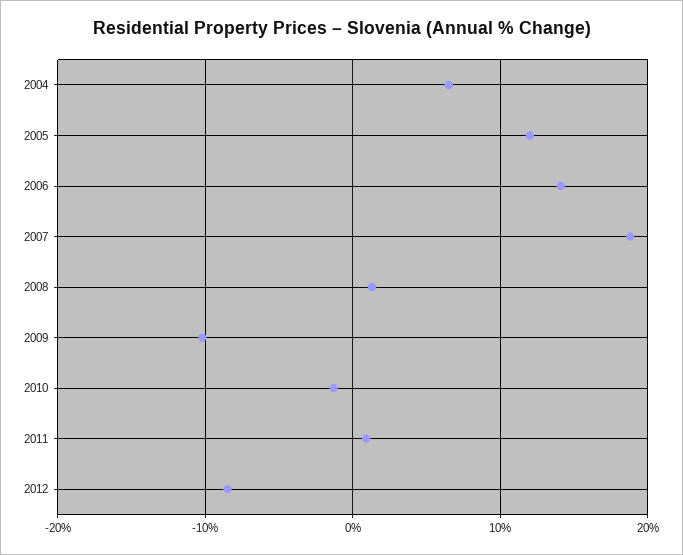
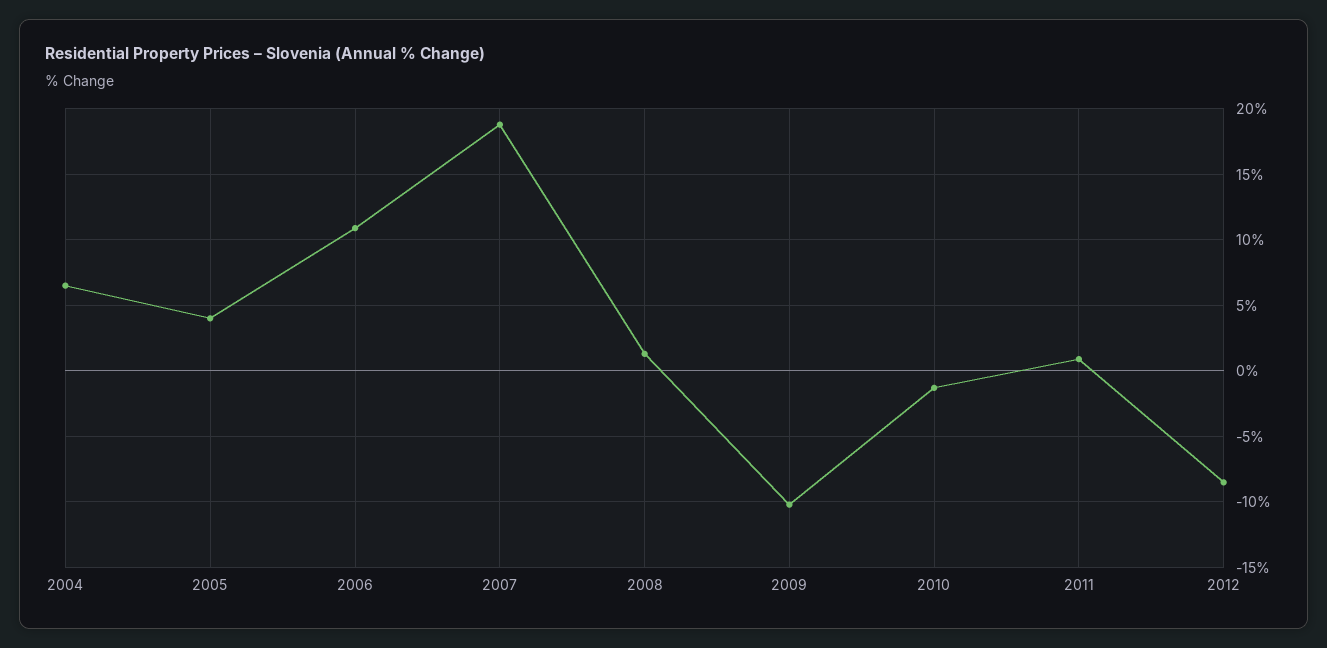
2005: 12 -> 4
2006: 14 -> 11

